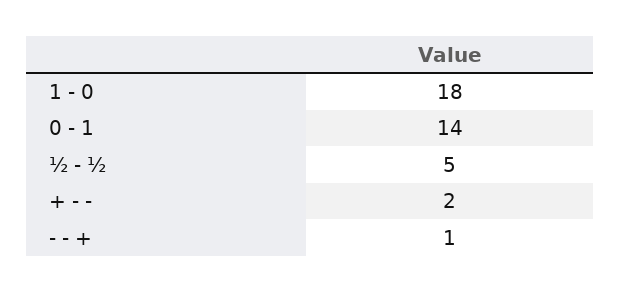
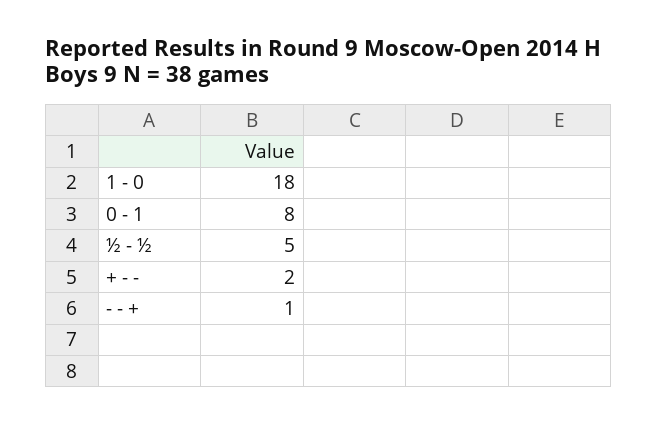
0 - 1: 14 -> 8

